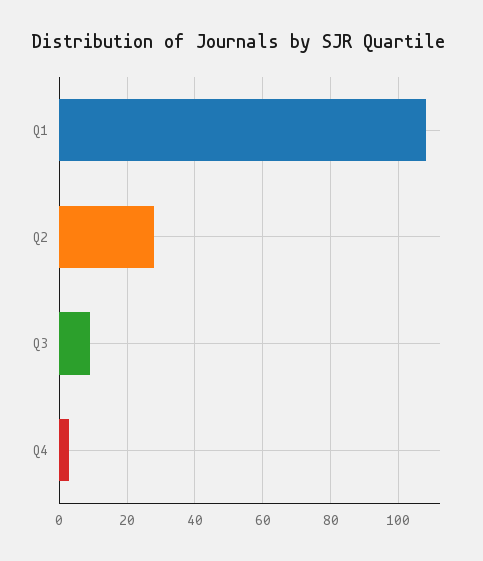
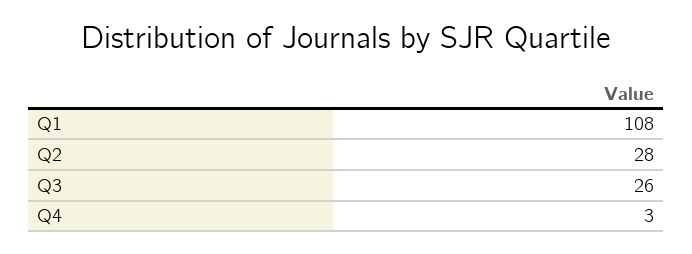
Q3: 10 -> 26

